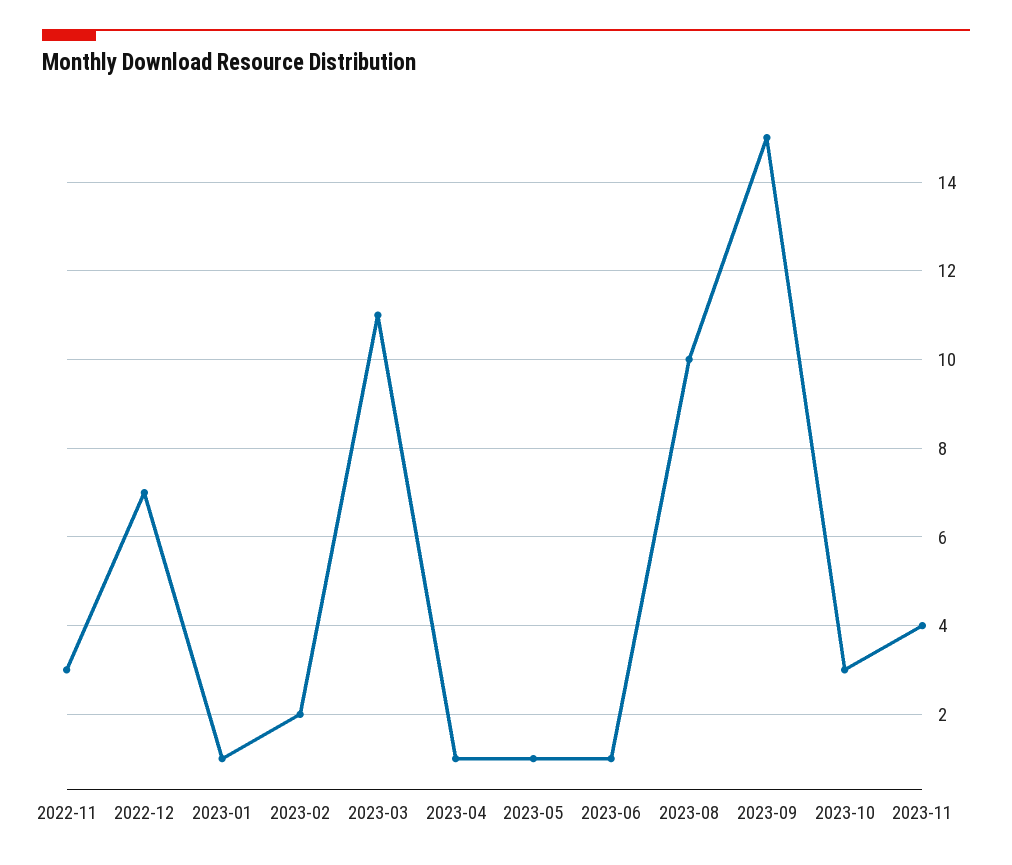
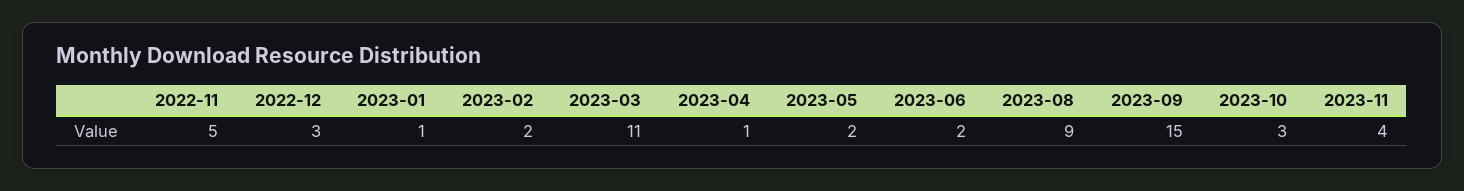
2022-11: 3 -> 5
2022-12: 7 -> 3
2023-05: 1 -> 2
2023-06: 1 -> 2
2023-08: 10 -> 9

